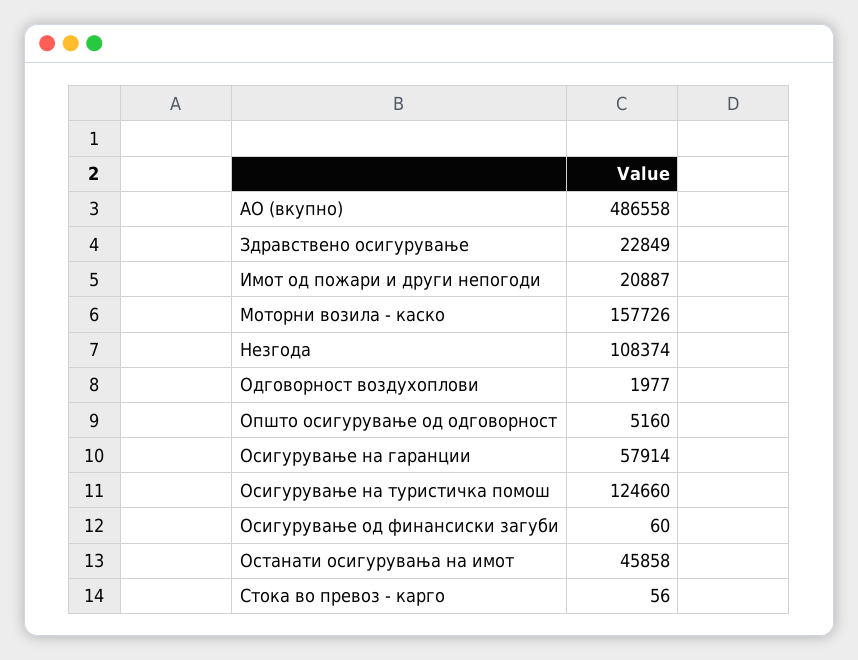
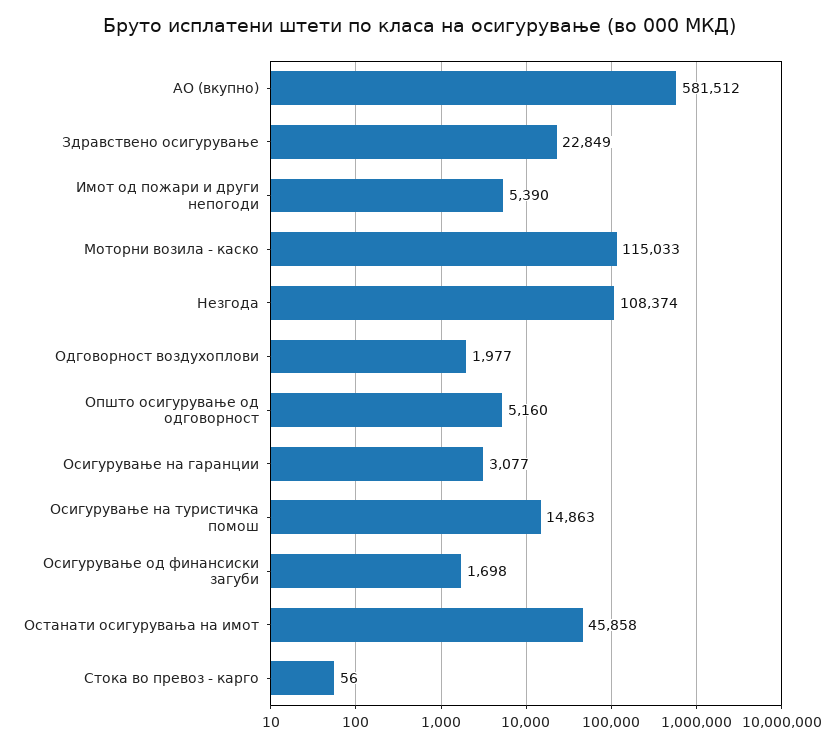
АО (вкупно): 486558 -> 581512
Имот од пожари и други непогоди: 20887 -> 5390
Моторни возила - каско: 157726 -> 115033
Осигурување на гаранции: 57914 -> 3077
Осигурување на туристичка помош: 124660 -> 14863
Осигурување од финансиски загуби: 60 -> 1698

